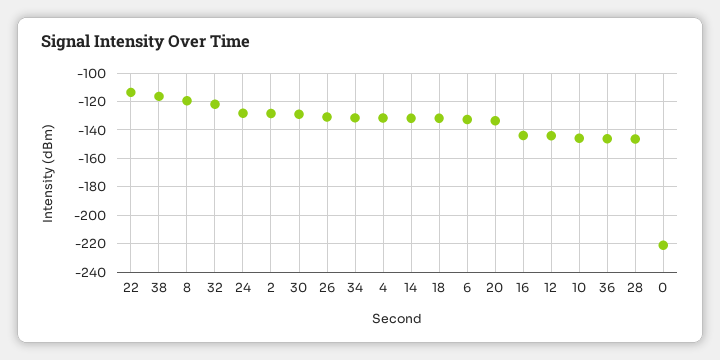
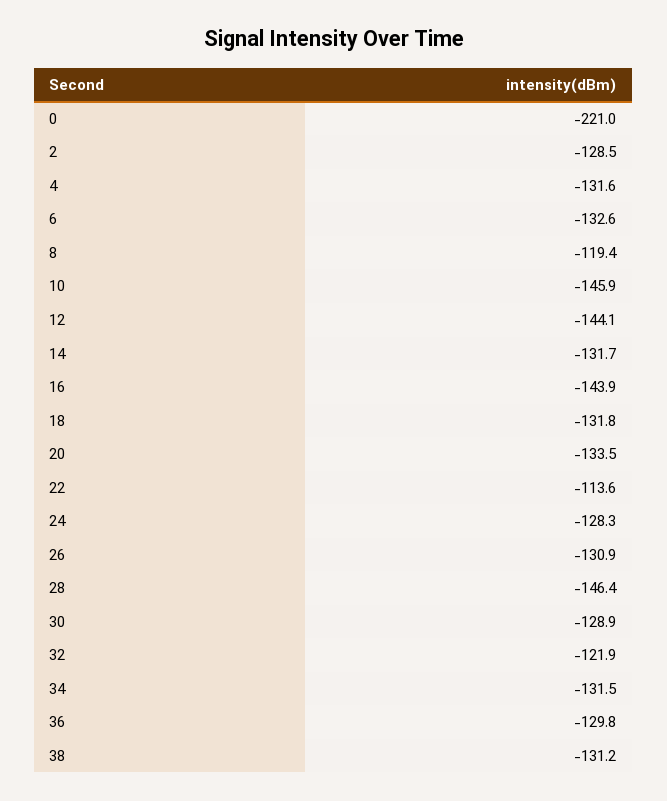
38: -115 -> -131.2
36: -145 -> -129.8

